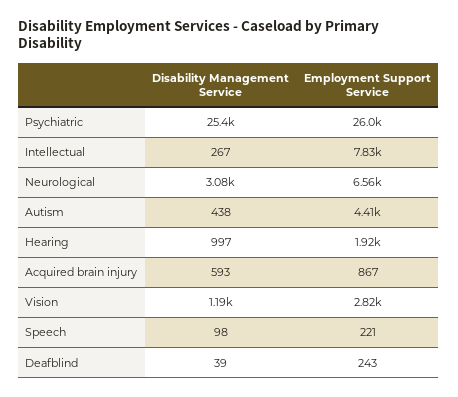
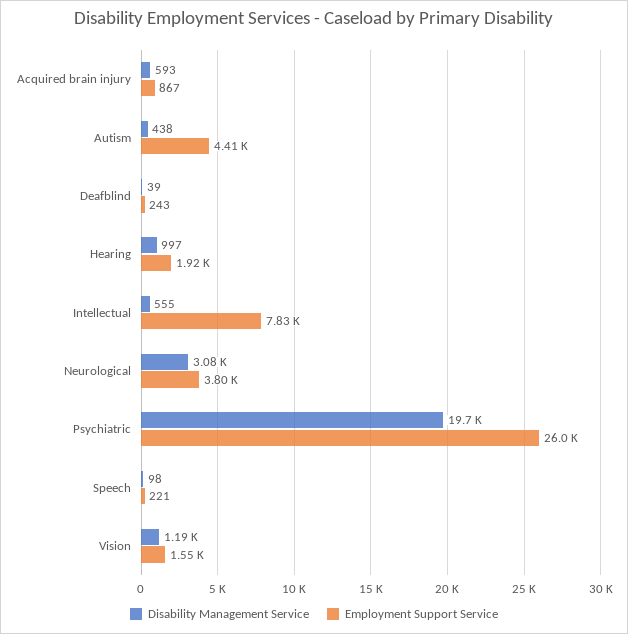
Disability Management Service, Psychiatric: 25400 -> 19700
Disability Management Service, Intellectual: 267 -> 555
Employment Support Service, Neurological: 6560 -> 3800
Employment Support Service, Vision: 2820 -> 1550

